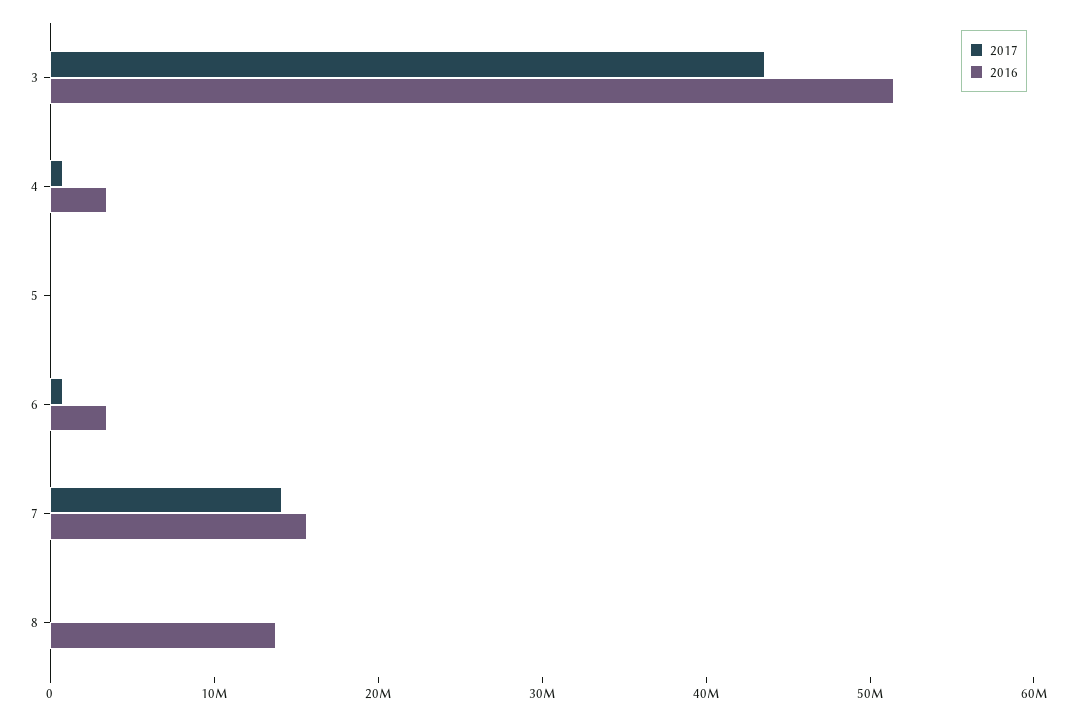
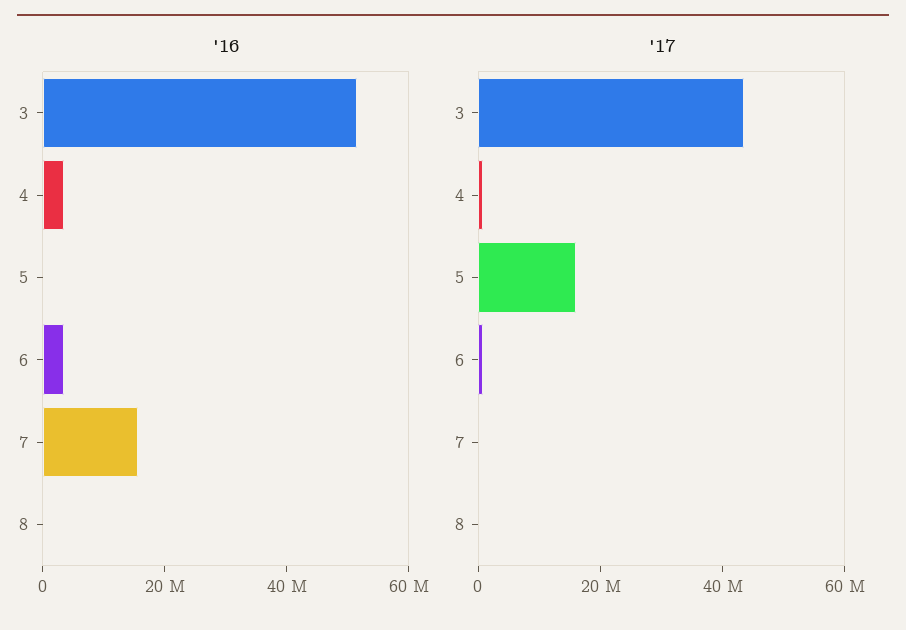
2017, 5: 0 -> 15000000
2017, 7: 14000000 -> 0
2016, 8: 14000000 -> 0

